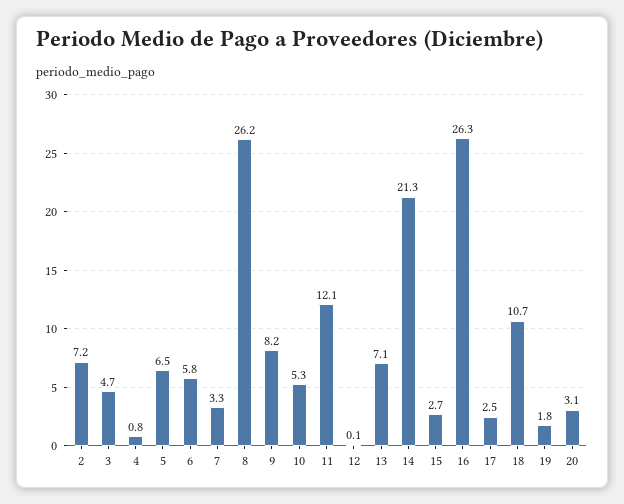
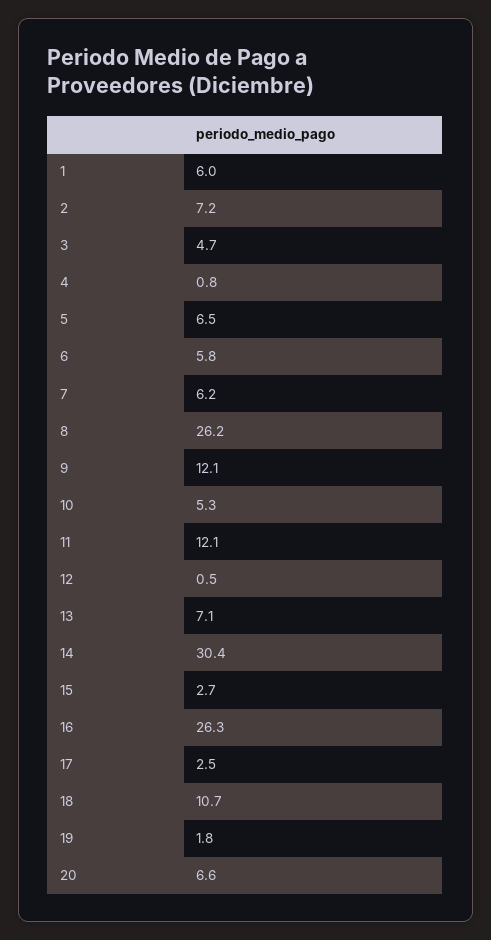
7: 3.3 -> 6.2
9: 8.2 -> 12.1
12: 0.1 -> 0.5
14: 21.3 -> 30.4
20: 3.1 -> 6.6
1: none -> 6

